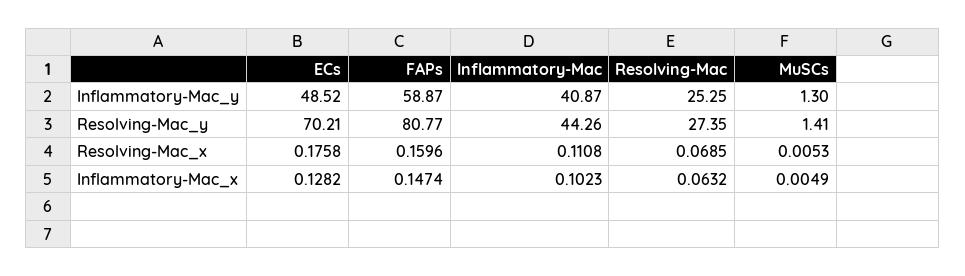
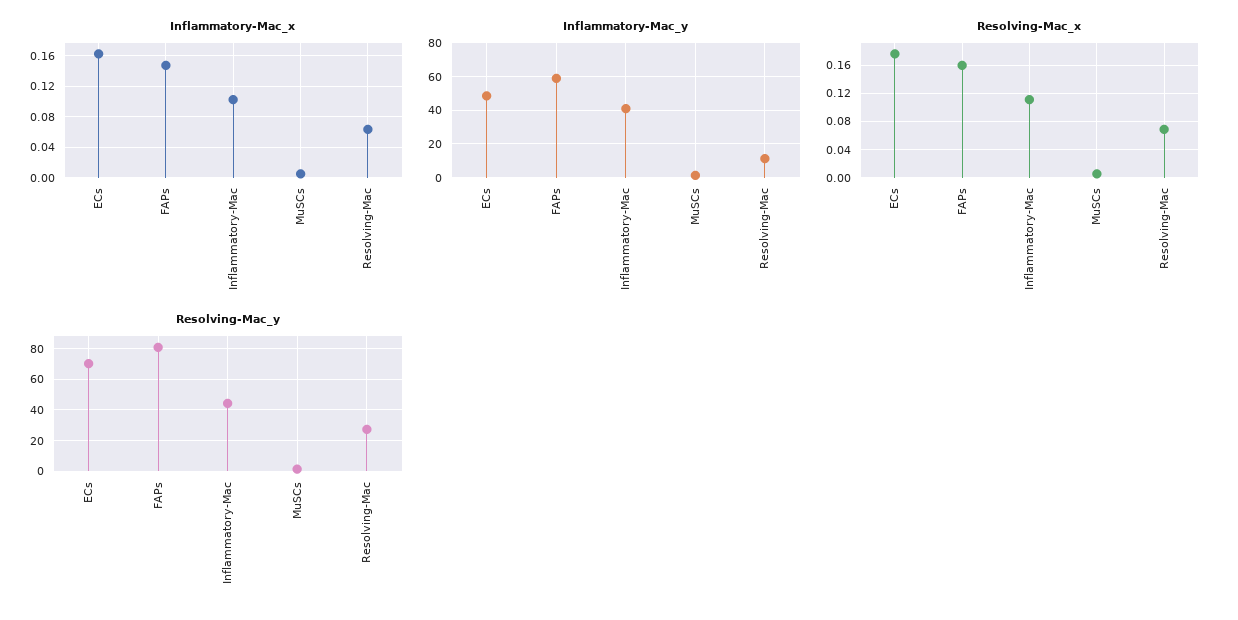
Inflammatory-Mac_y, Resolving-Mac: 25.25 -> 10
Inflammatory-Mac_x, ECs: 0.1282 -> 0.16

